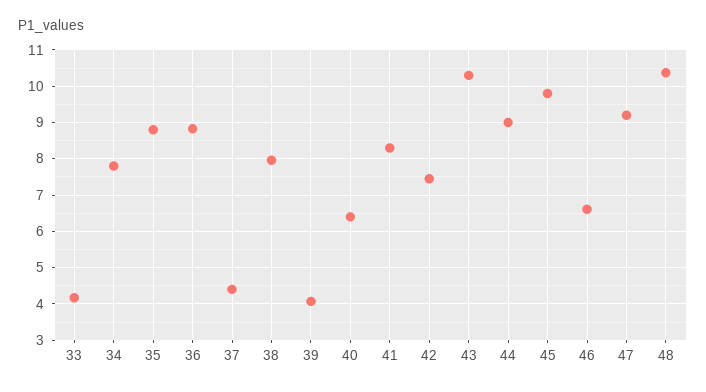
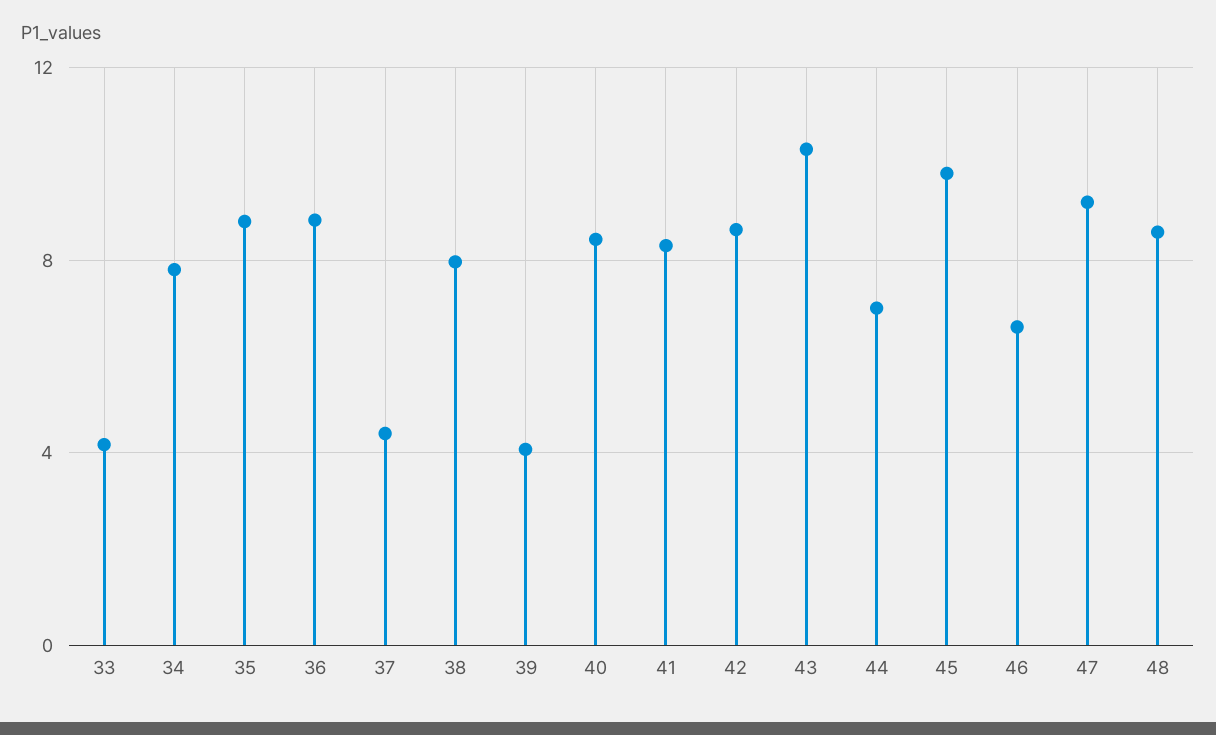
40: 6.4 -> 8.5
42: 7.4 -> 8.5
44: 9 -> 7
48: 10.4 -> 8.5

